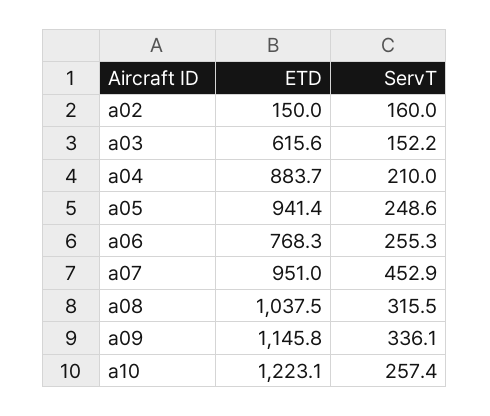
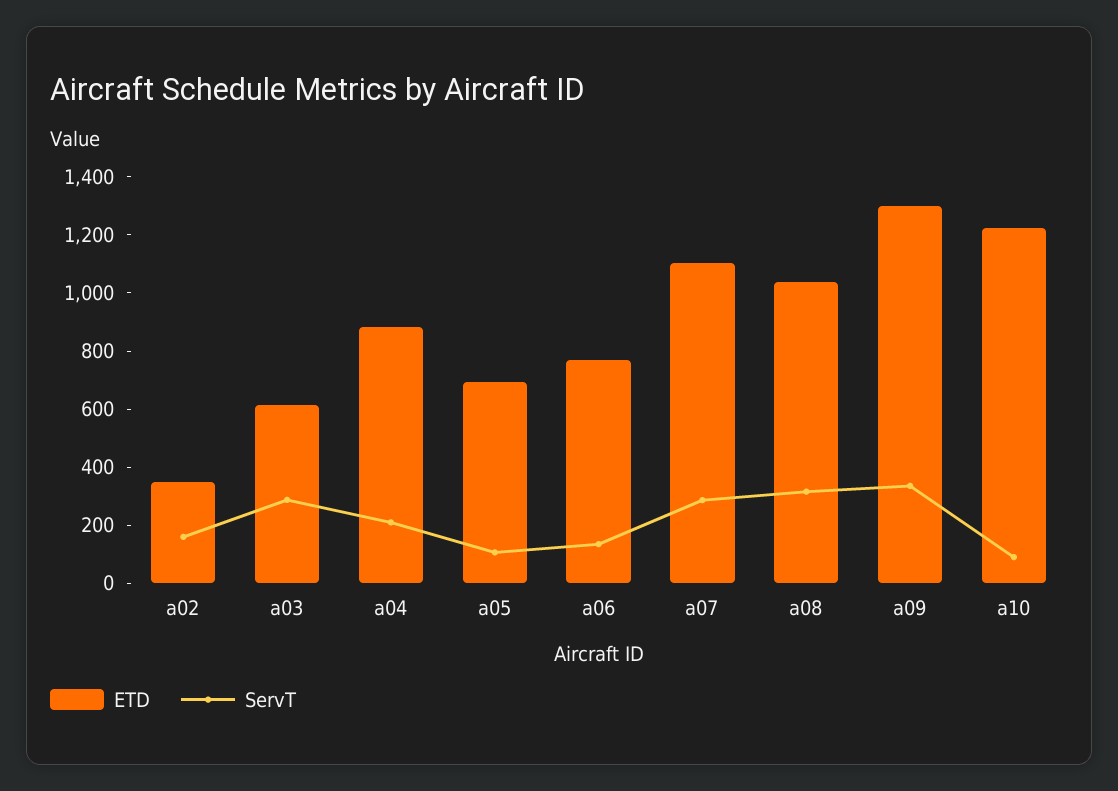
ETD, a02: 150 -> 350
ServT, a03: 152.2 -> 300
ETD, a05: 941.4 -> 700
ServT, a05: 248.6 -> 100
ServT, a06: 255.3 -> 150
ETD, a07: 951 -> 1100
ServT, a07: 452.9 -> 300
ETD, a09: 1145.8 -> 1300
ServT, a10: 257.4 -> 100

